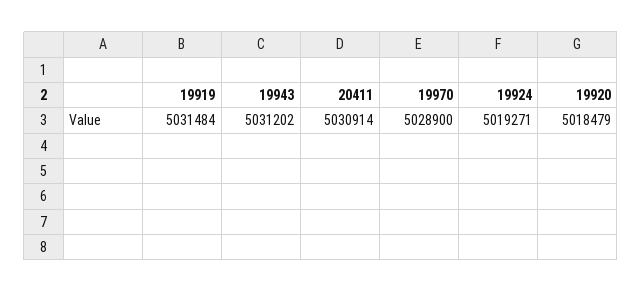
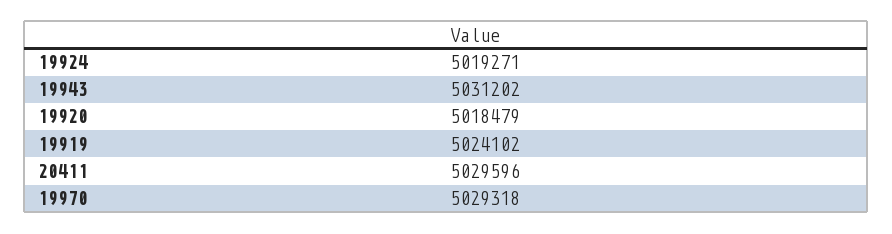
19919: 5031484 -> 5024102
20411: 5030914 -> 5029596
19970: 5028900 -> 5029318

